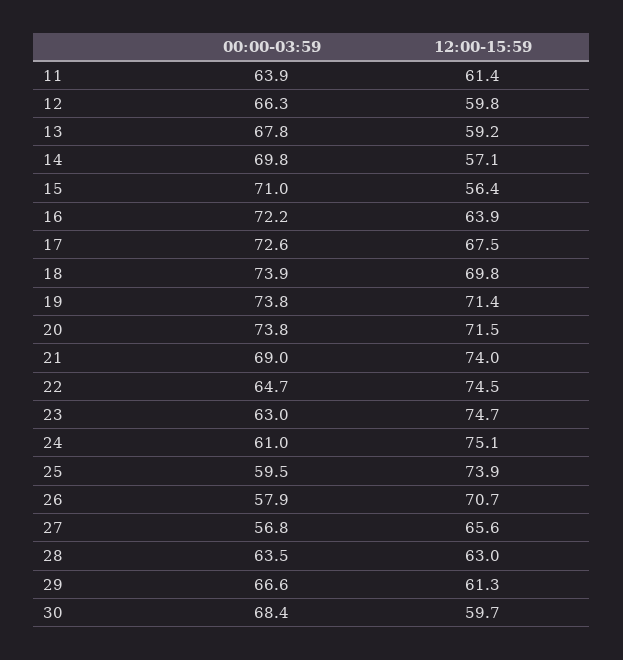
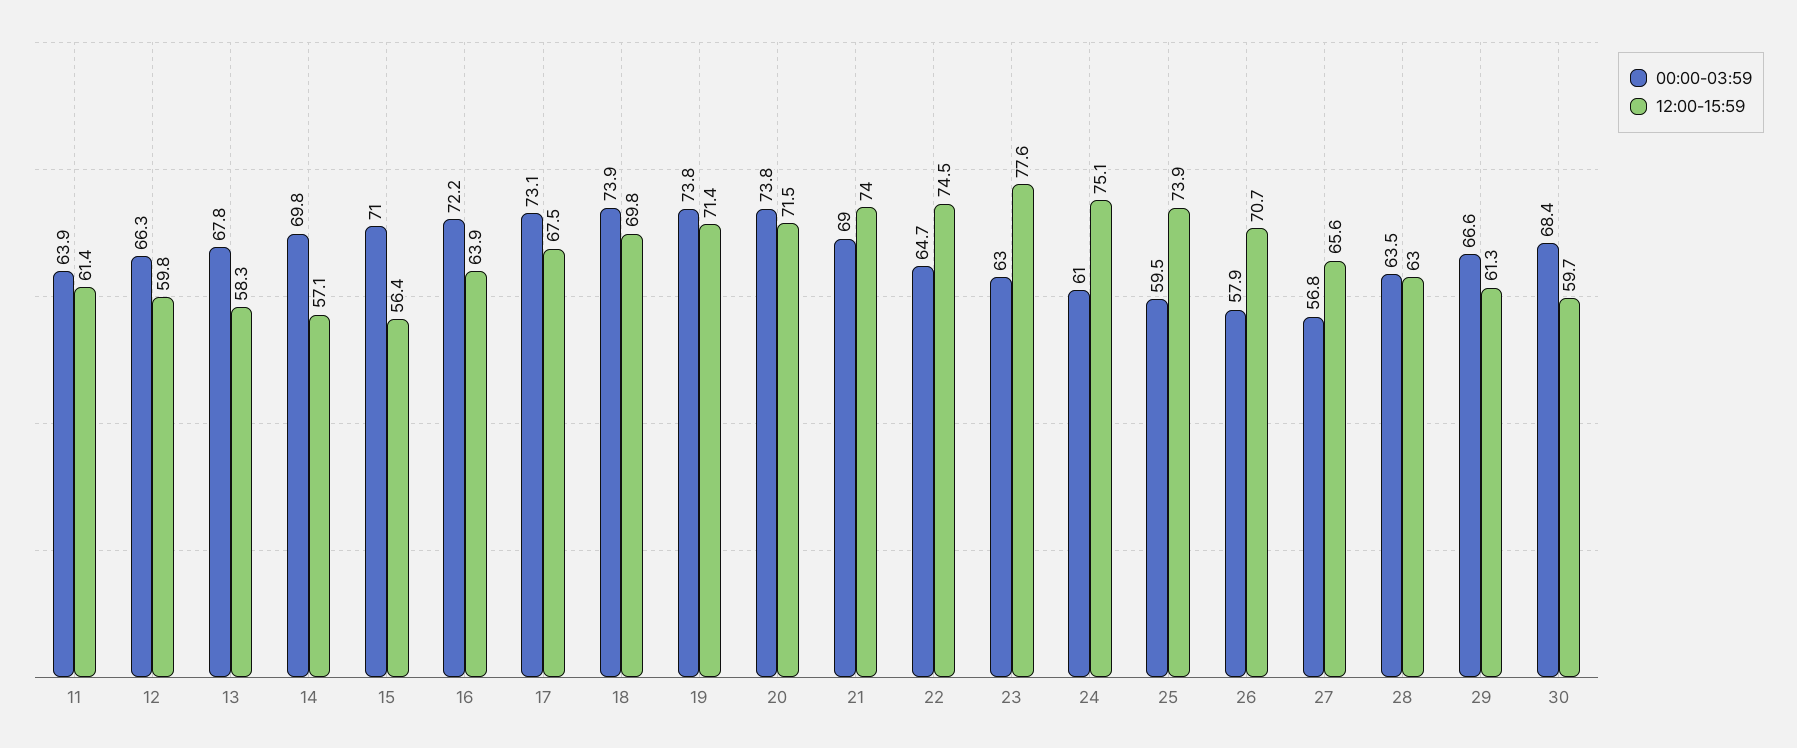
12:00-15:59, 13: 59.2 -> 58.3
00:00-03:59, 17: 72.6 -> 73.1
12:00-15:59, 23: 74.7 -> 77.6

